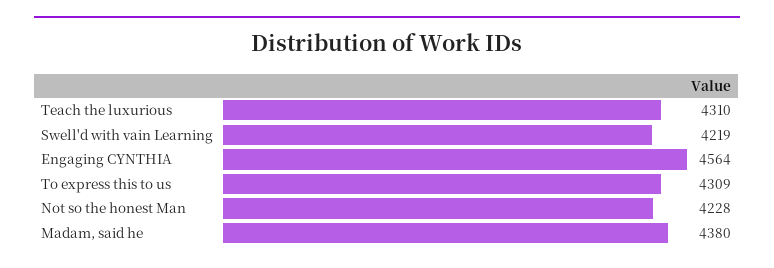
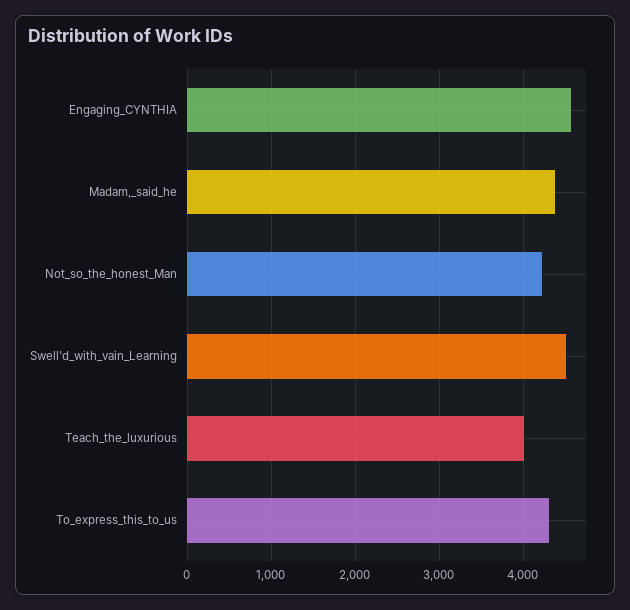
Teach the luxurious: 4310 -> 4000
Swell'd with vain Learning: 4219 -> 4500

